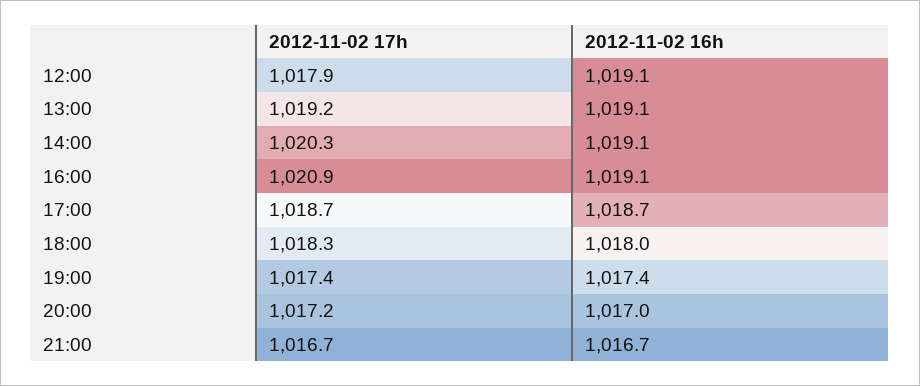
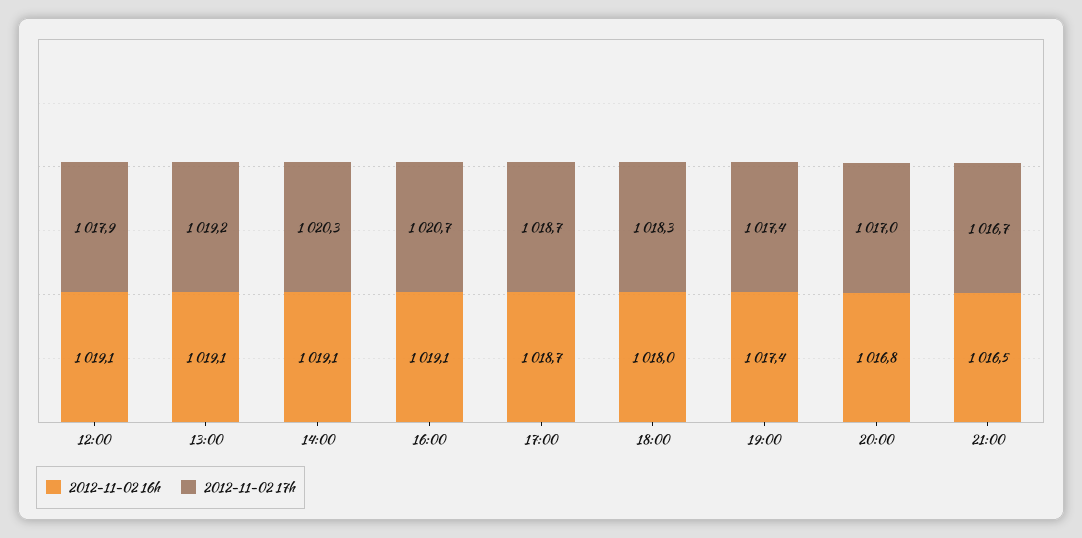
2012-11-02 17h, 16:00: 1020.9 -> 1020.7
2012-11-02 17h, 20:00: 1017.2 -> 1017
2012-11-02 16h, 20:00: 1017 -> 1016.8
2012-11-02 16h, 21:00: 1016.7 -> 1016.5

